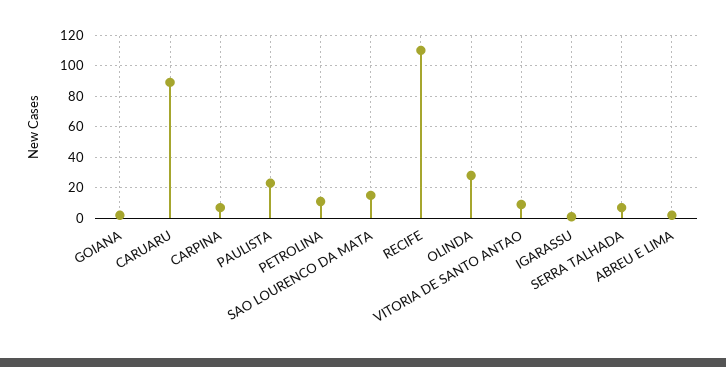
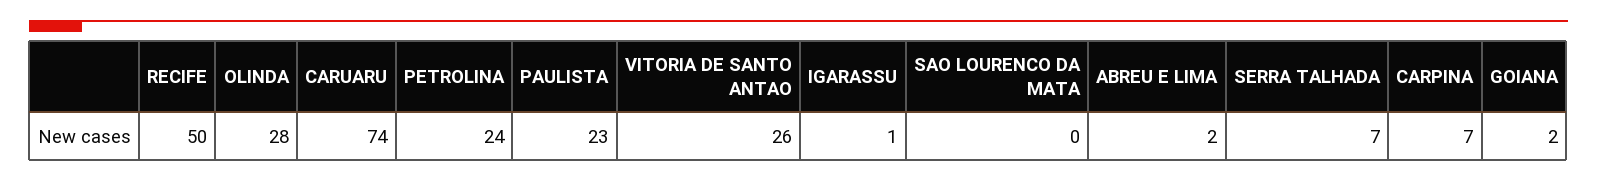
CARUARU: 90 -> 74
PETROLINA: 10 -> 24
SAO LOURENCO DA MATA: 15 -> 0
RECIFE: 110 -> 50
VITORIA DE SANTO ANTAO: 10 -> 26

